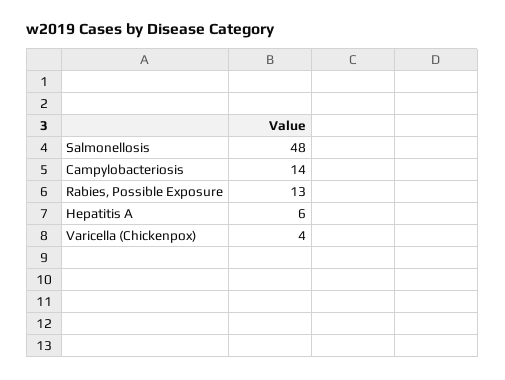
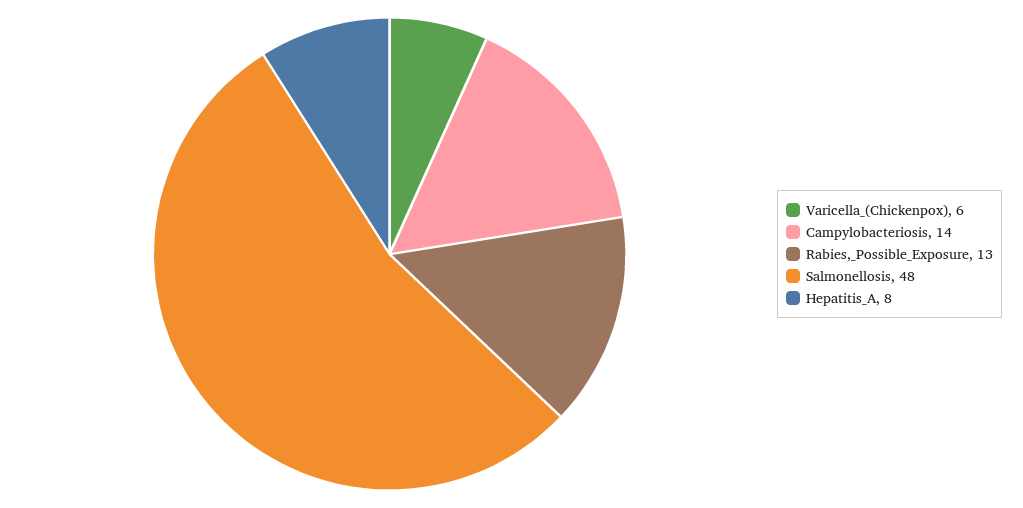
Hepatitis A: 6 -> 8
Varicella (Chickenpox): 4 -> 6

